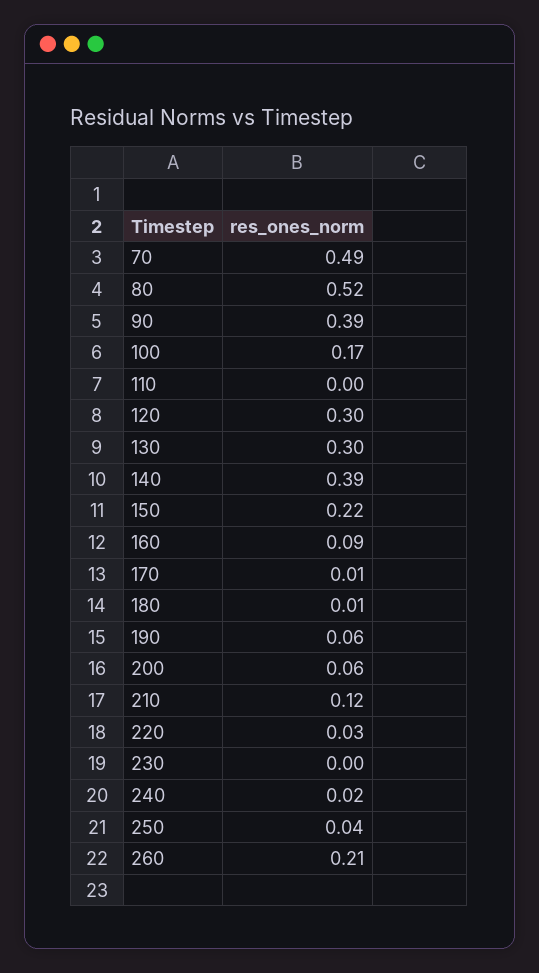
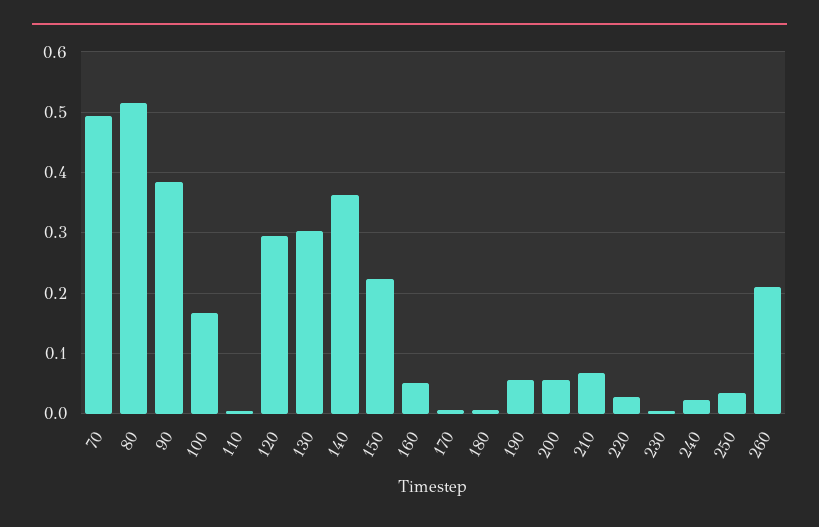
140: 0.39 -> 0.36
160: 0.09 -> 0.05
210: 0.12 -> 0.07

